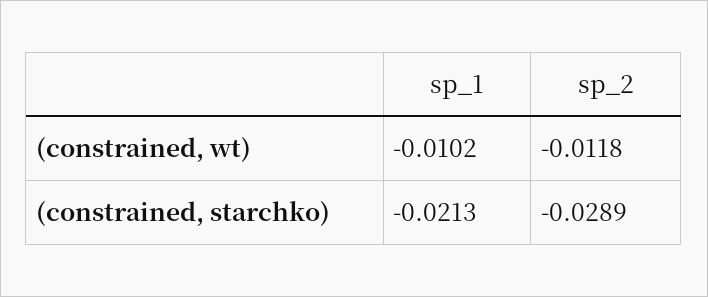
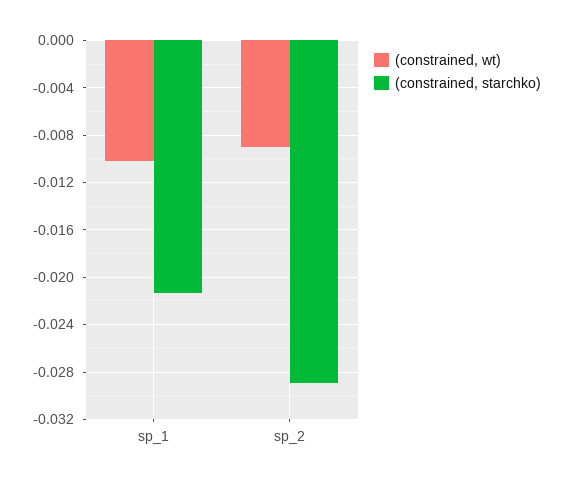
(constrained, wt), sp_2: -0.0118 -> -0.009

